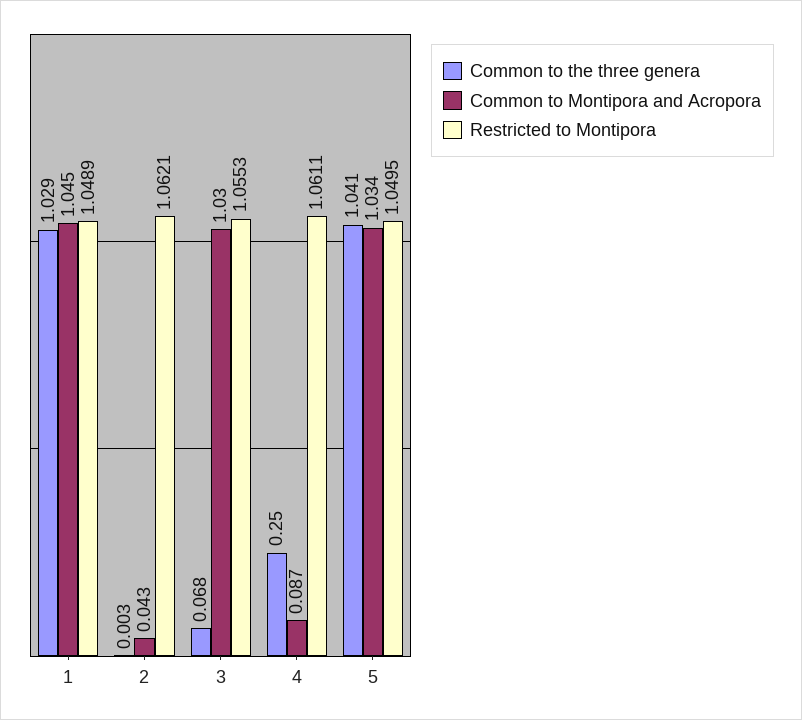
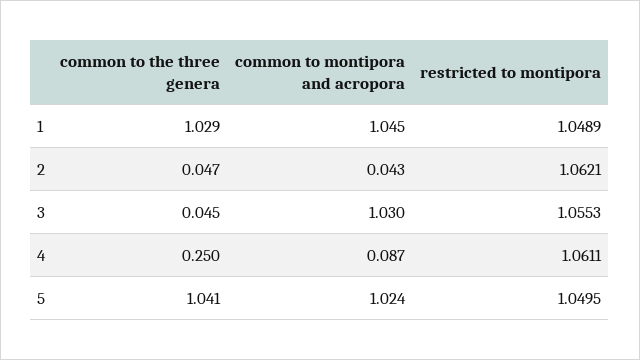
Common to the three genera, 2: 0.003 -> 0.047
Common to the three genera, 3: 0.068 -> 0.045
Common to Montipora and Acropora, 5: 1.034 -> 1.024

